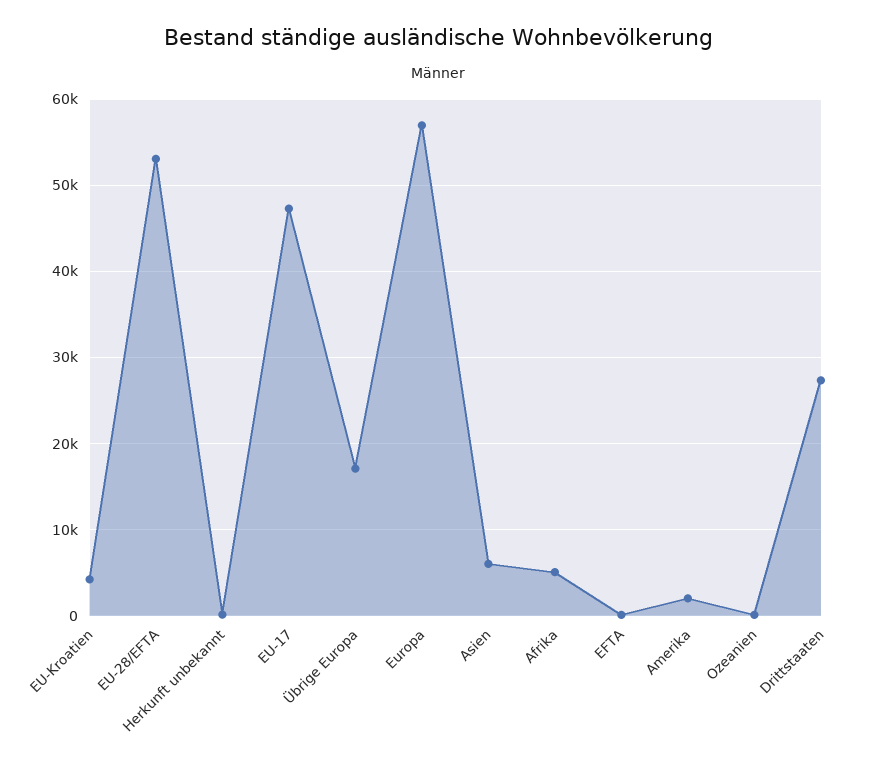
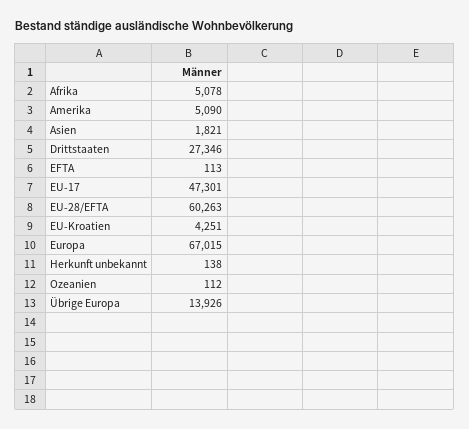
EU-28/EFTA: 53000 -> 60263
Übrige Europa: 17000 -> 13926
Europa: 57000 -> 67015
Asien: 6000 -> 1821
Amerika: 2000 -> 5090

